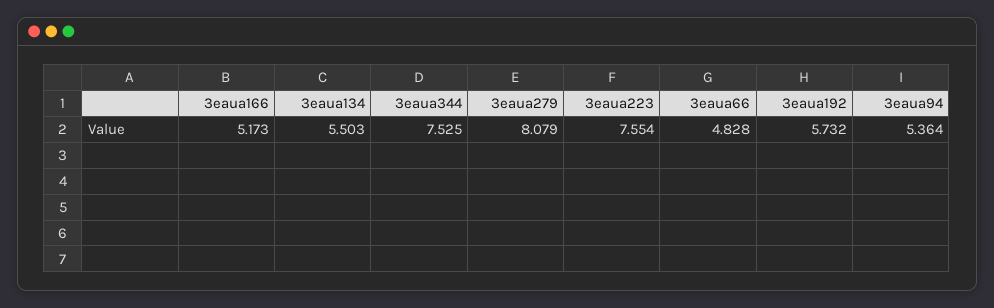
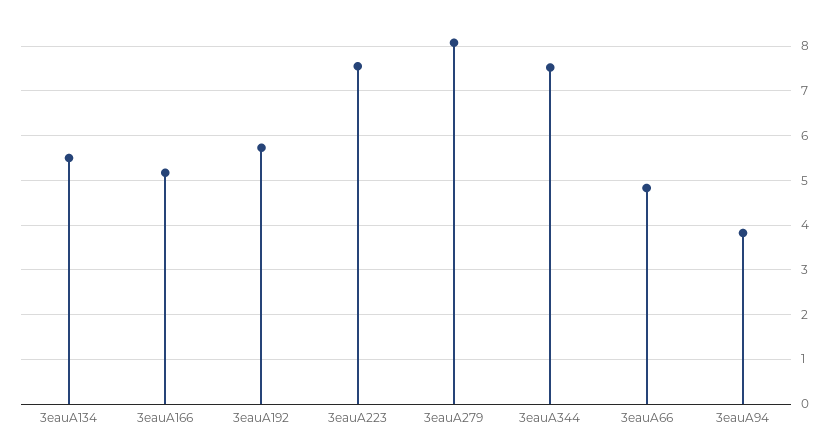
3eaua94: 5.364 -> 3.8

